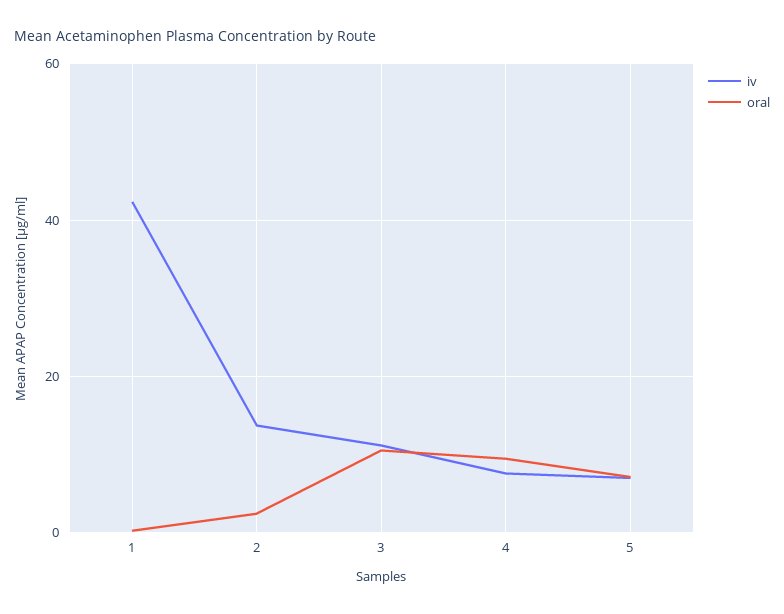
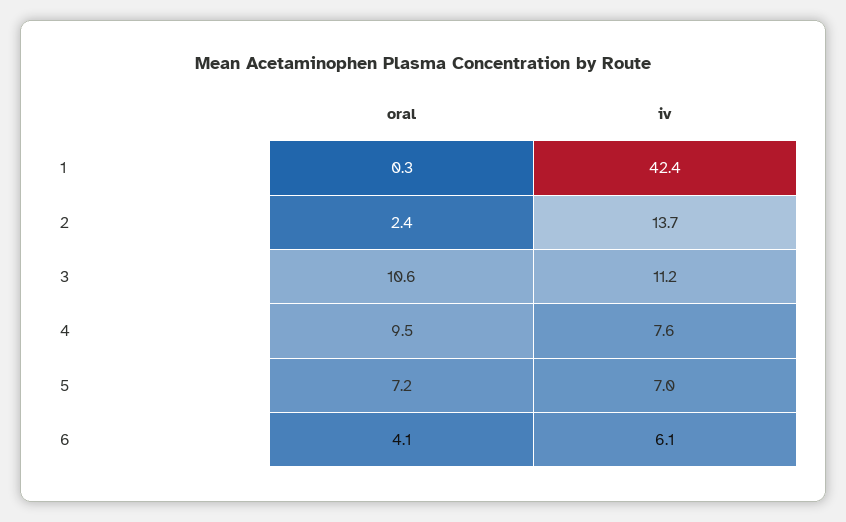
oral, 6: none -> 4.1
iv, 6: none -> 6.1

